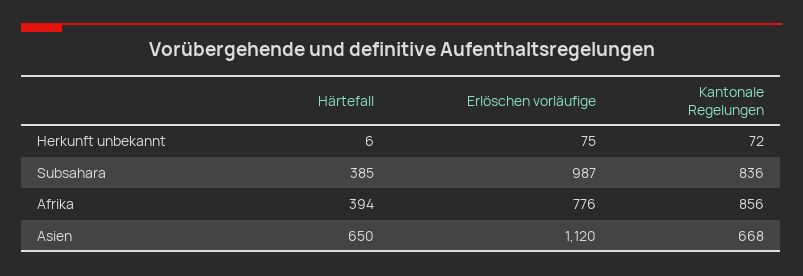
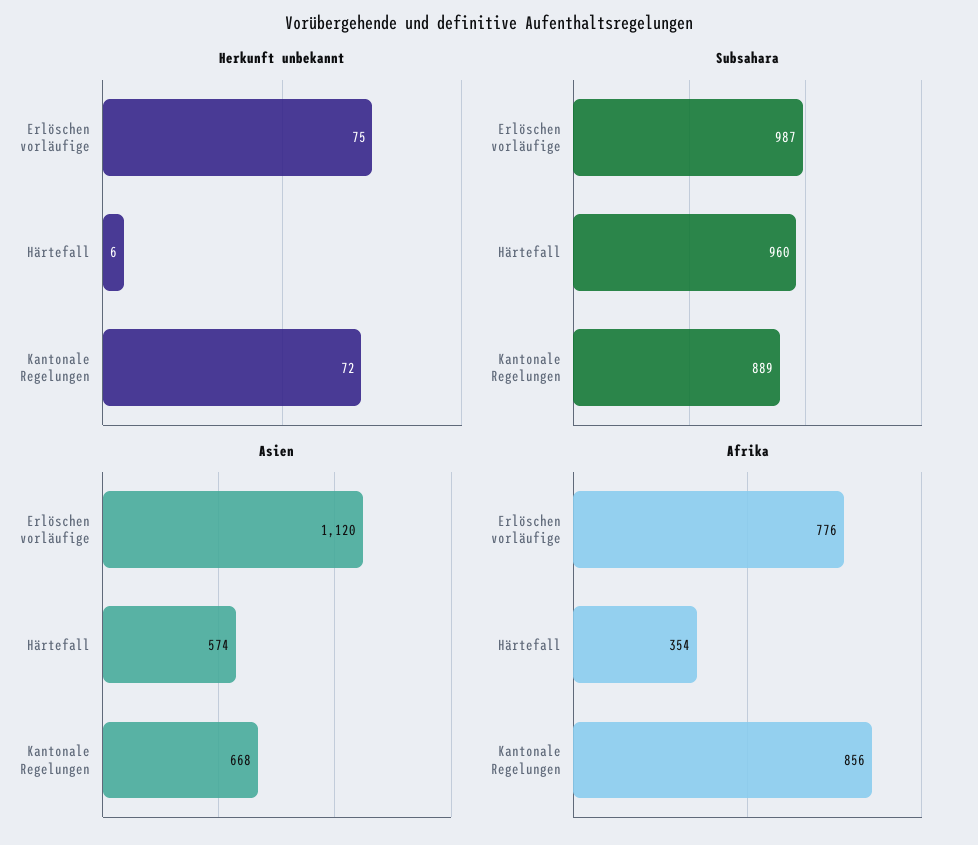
Subsahara, Härtefall: 385 -> 960
Subsahara, Kantonale Regelungen: 836 -> 889
Afrika, Härtefall: 394 -> 354
Asien, Härtefall: 650 -> 574

